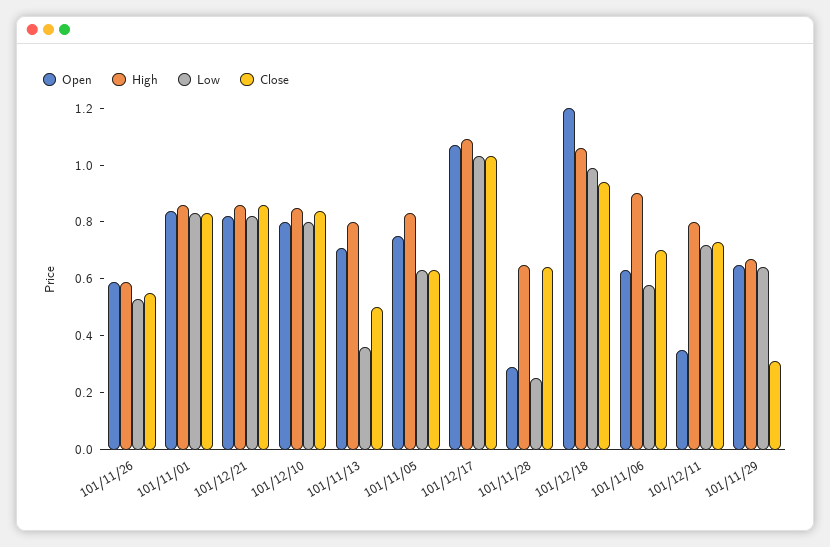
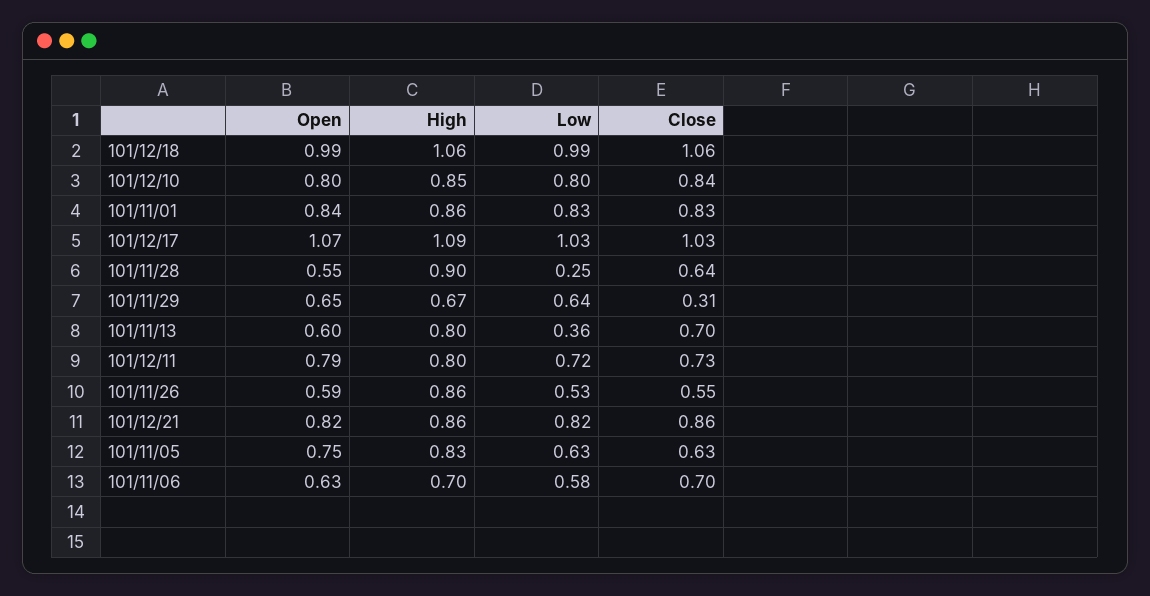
High, 101/11/26: 0.6 -> 0.86
Open, 101/11/13: 0.7 -> 0.6
Close, 101/11/13: 0.5 -> 0.7
Open, 101/11/28: 0.3 -> 0.55
High, 101/11/28: 0.65 -> 0.9
Open, 101/12/18: 1.2 -> 0.99
Close, 101/12/18: 0.95 -> 1.06
High, 101/11/06: 0.9 -> 0.7
Open, 101/12/11: 0.35 -> 0.79

